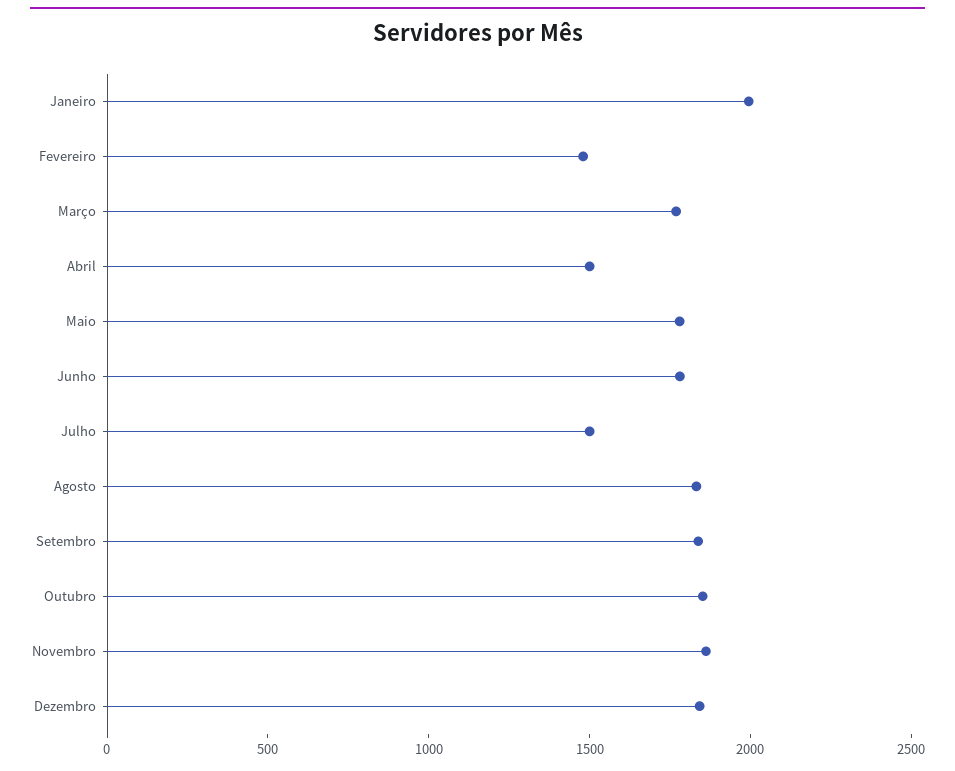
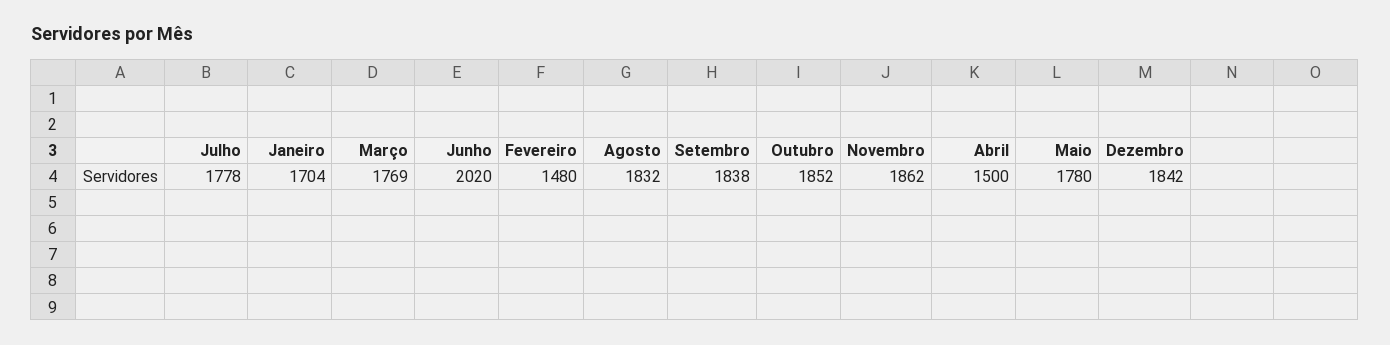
Janeiro: 2000 -> 1704
Junho: 1800 -> 2020
Julho: 1500 -> 1778

